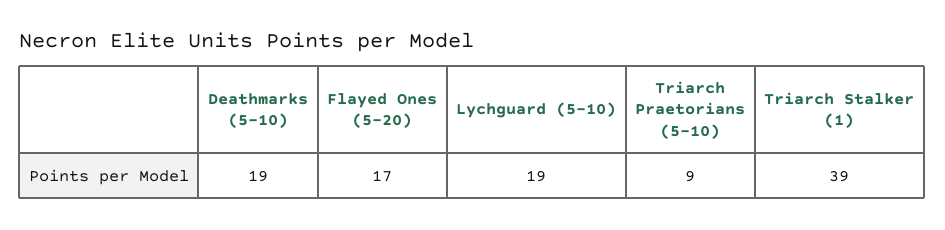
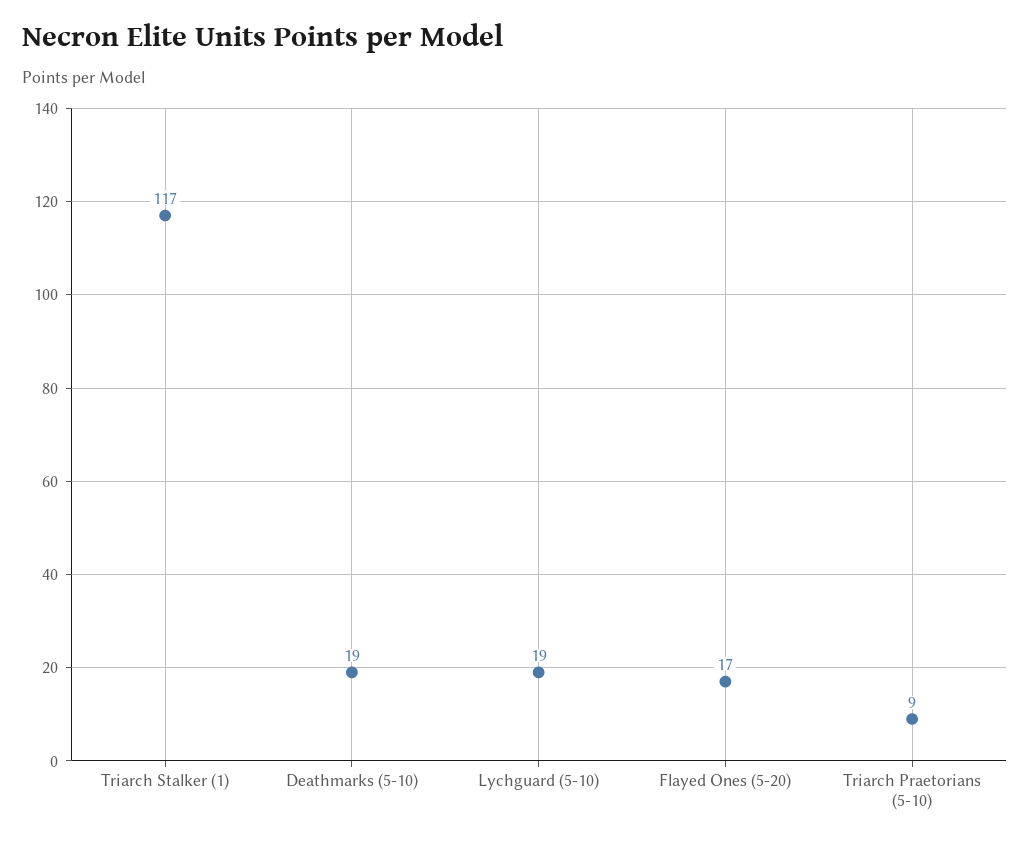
Triarch Stalker (1): 39 -> 117

